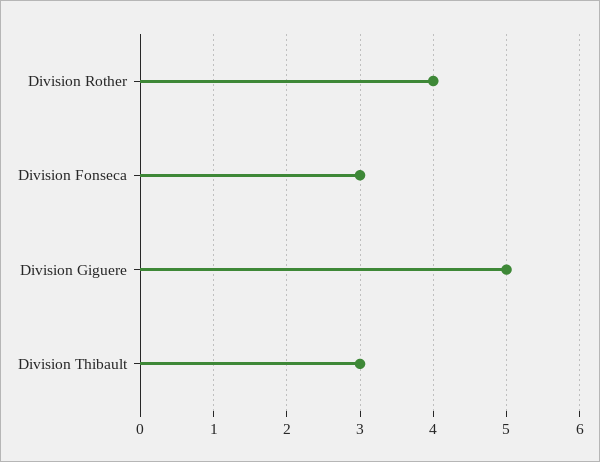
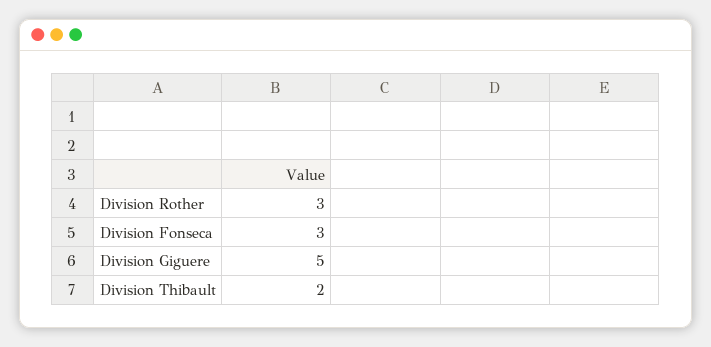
Division Rother: 4 -> 3
Division Thibault: 3 -> 2

